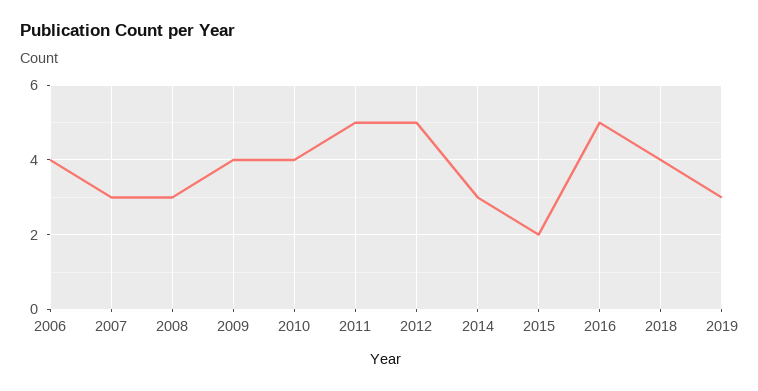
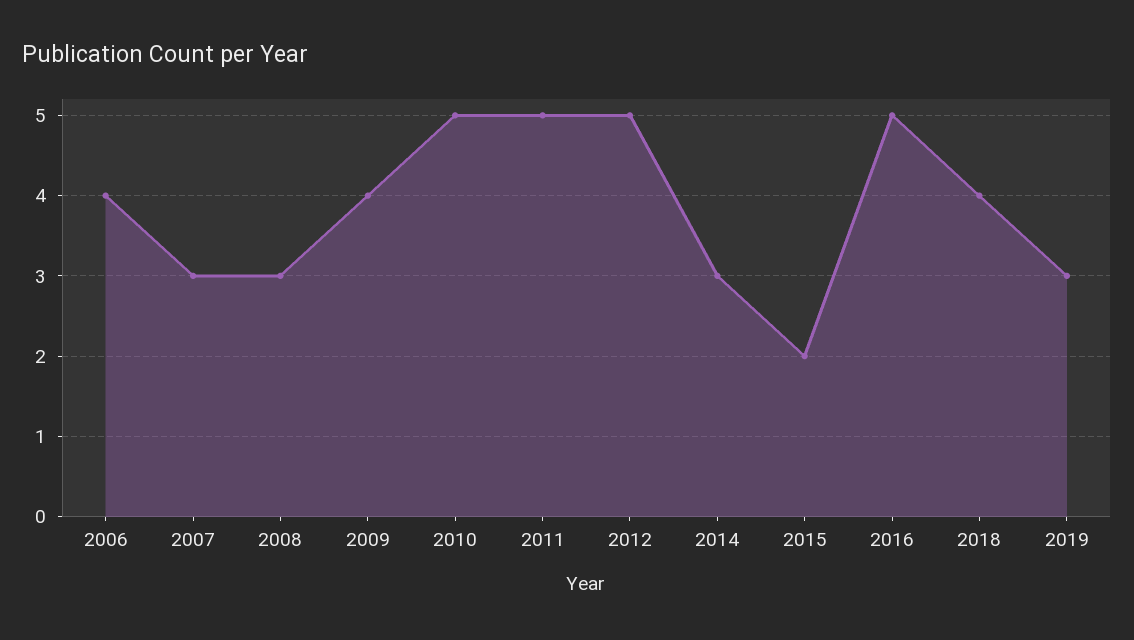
2010: 4 -> 5

